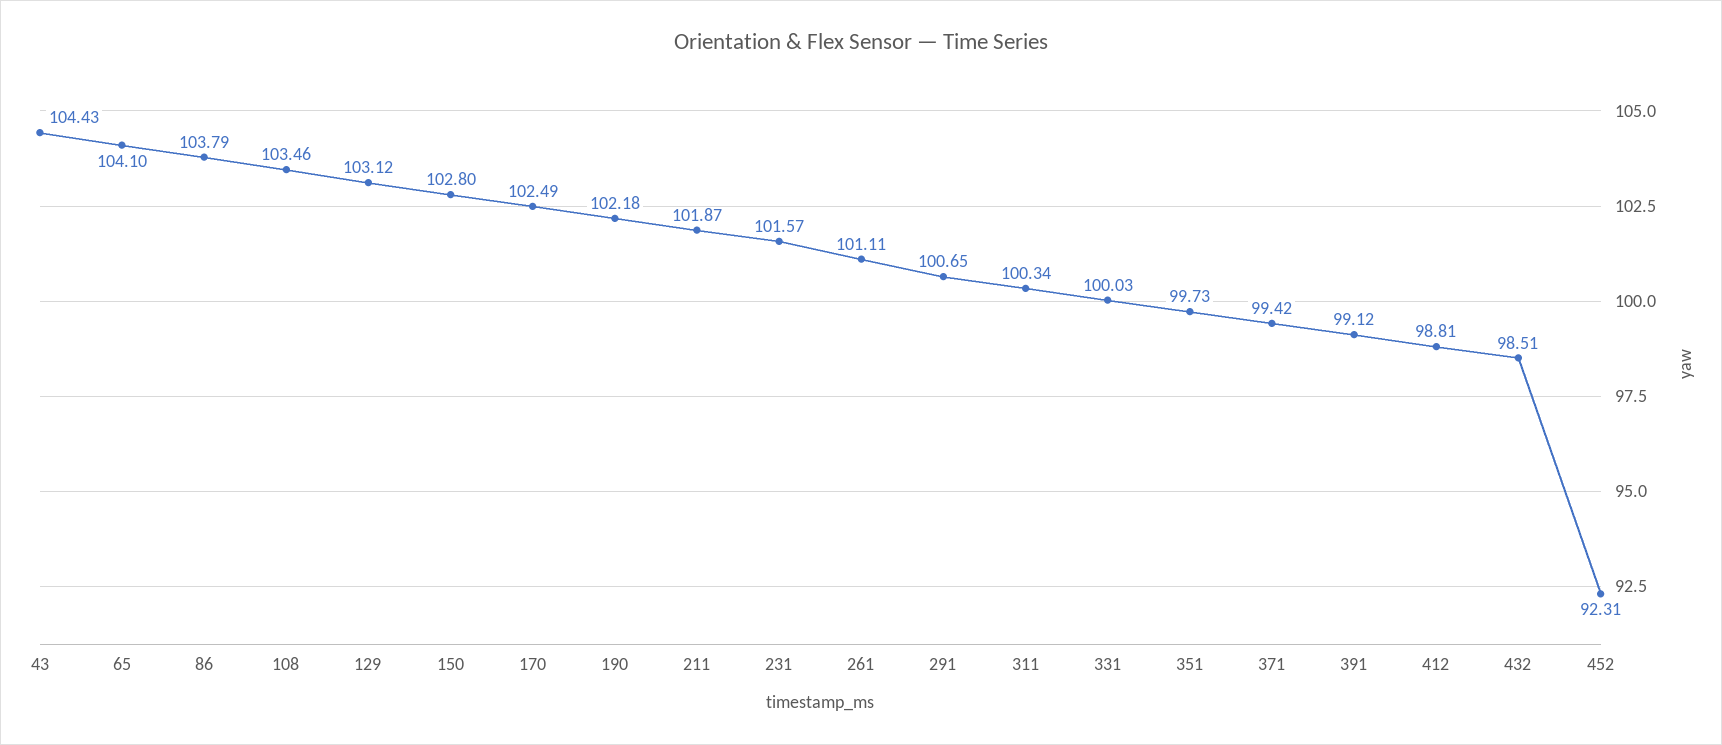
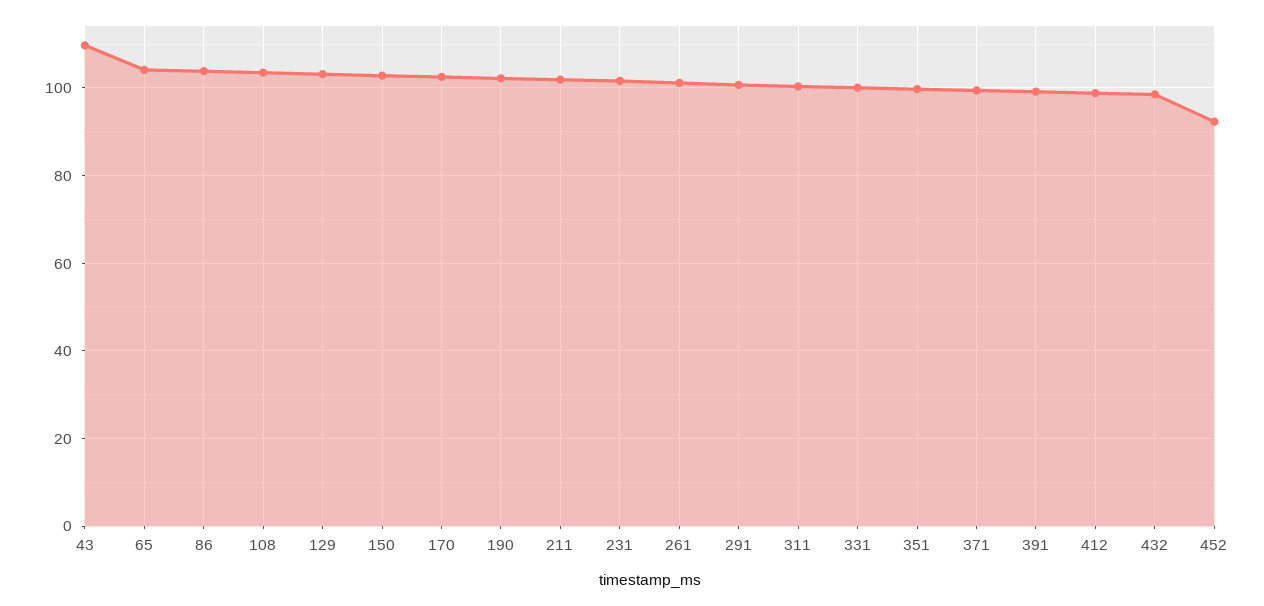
43: 104.43 -> 110

